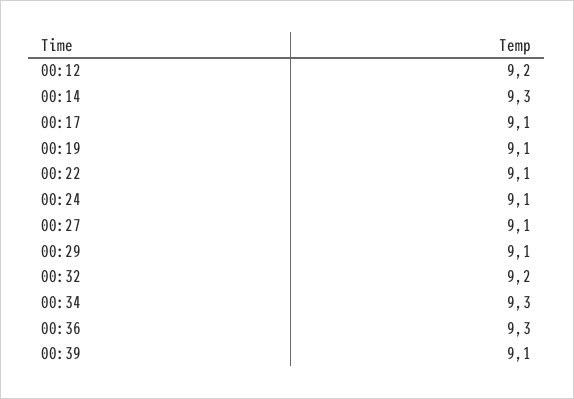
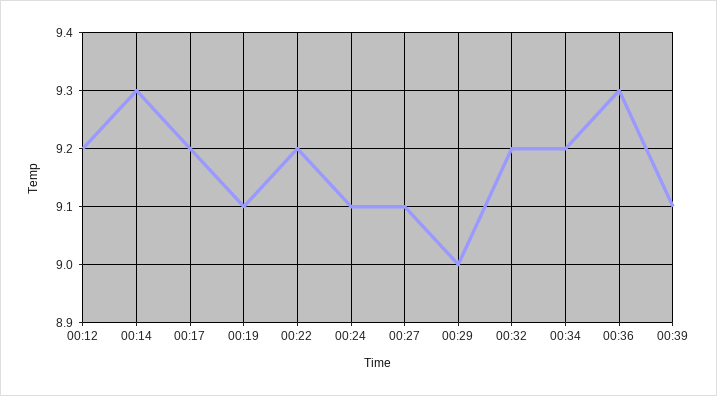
00:17: 9.1 -> 9.2
00:22: 9.1 -> 9.2
00:29: 9.1 -> 9
00:34: 9.3 -> 9.2

